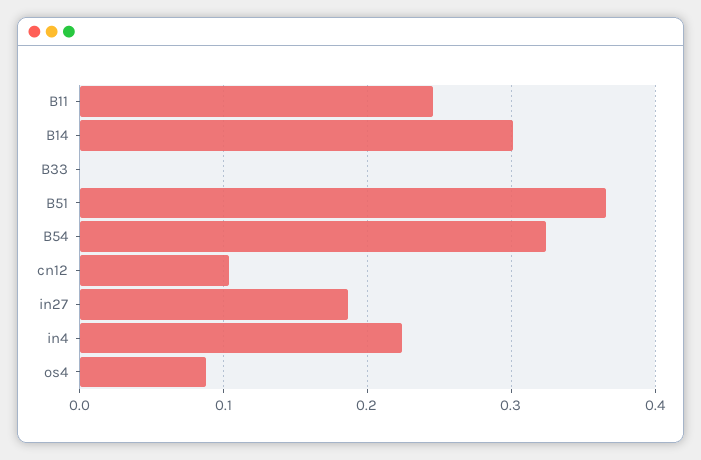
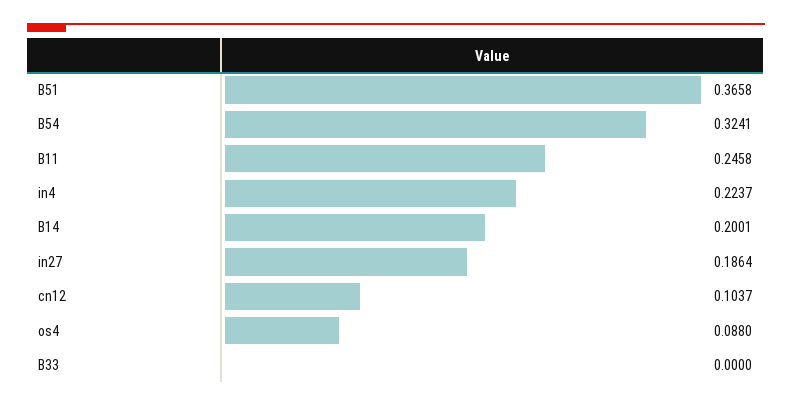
B14: 0.3 -> 0.2001

